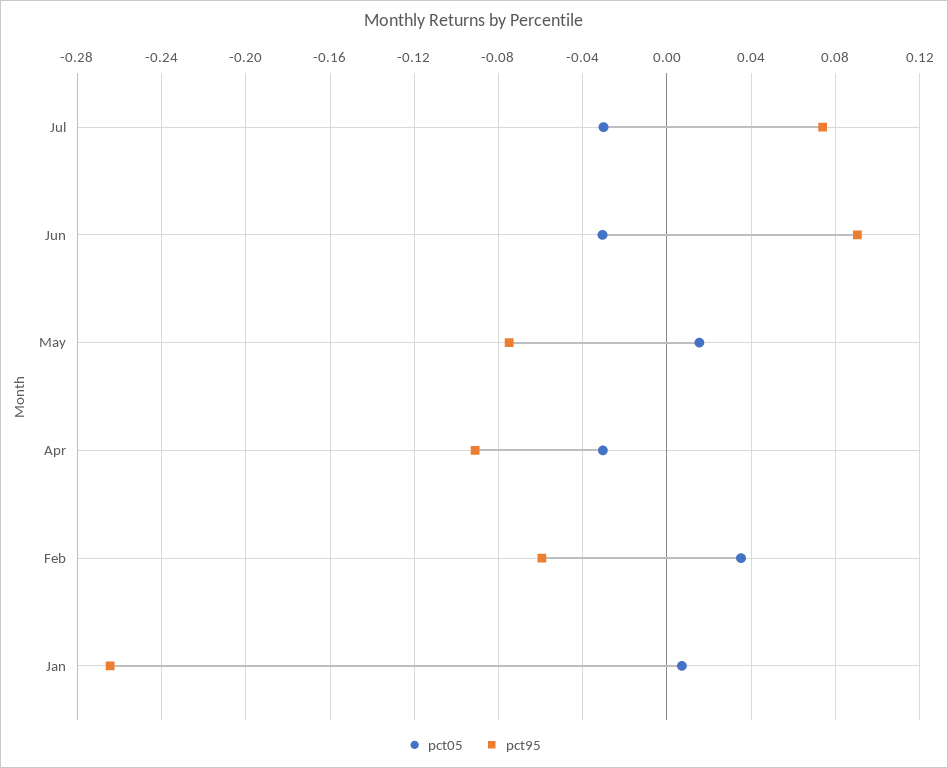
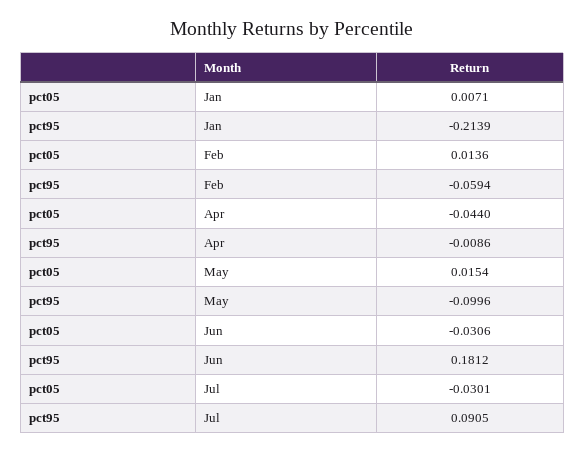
pct95, Jul: 0.075 -> 0.0905
pct95, Jun: 0.09 -> 0.1812
pct95, May: -0.075 -> -0.0996
pct05, Apr: -0.03 -> -0.044
pct95, Apr: -0.09 -> -0.0086
pct05, Feb: 0.035 -> 0.0136
pct95, Jan: -0.265 -> -0.2139

